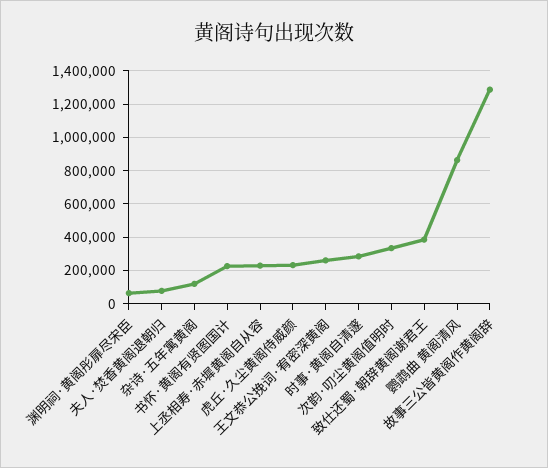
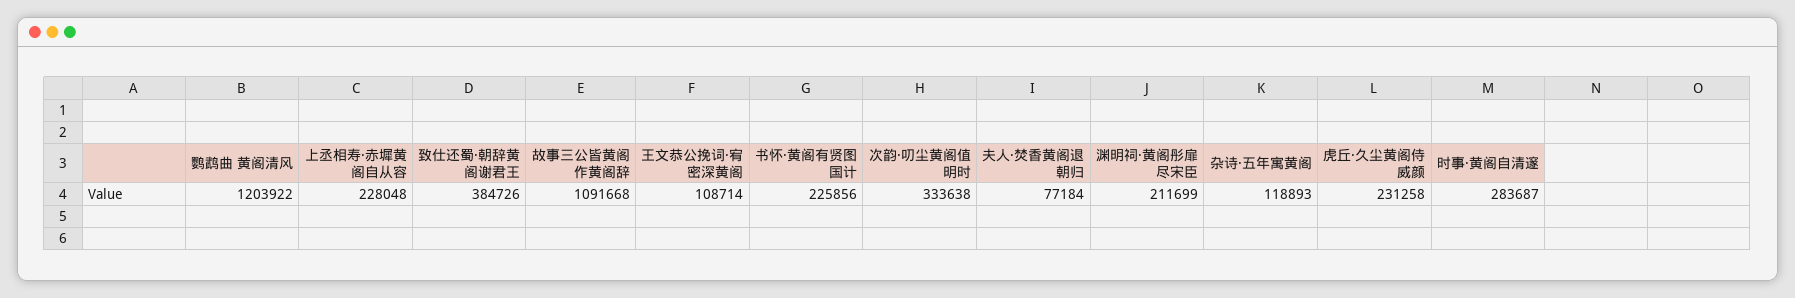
渊明祠·黄阁彤扉尽宋臣: 50000 -> 211699
王文恭公挽词·宥密深黄阁: 250000 -> 108714
鹦鹉曲 黄阁清风: 850000 -> 1203922
故事三公皆黄阁作黄阁辞: 1300000 -> 1091668

